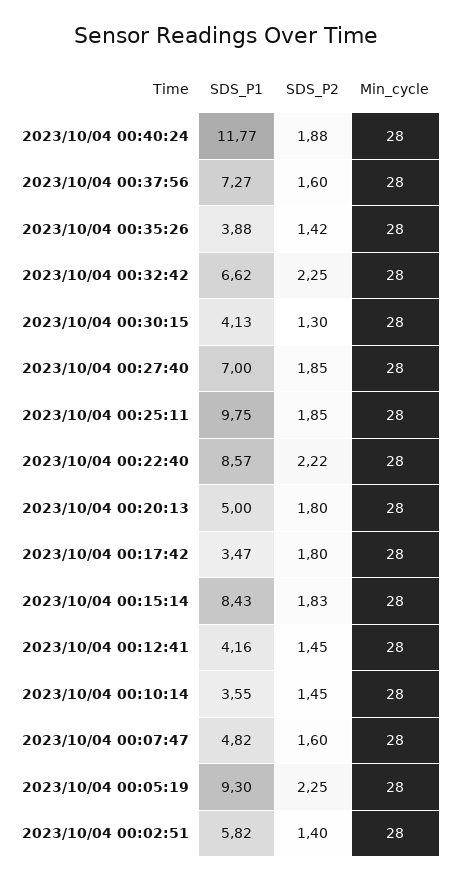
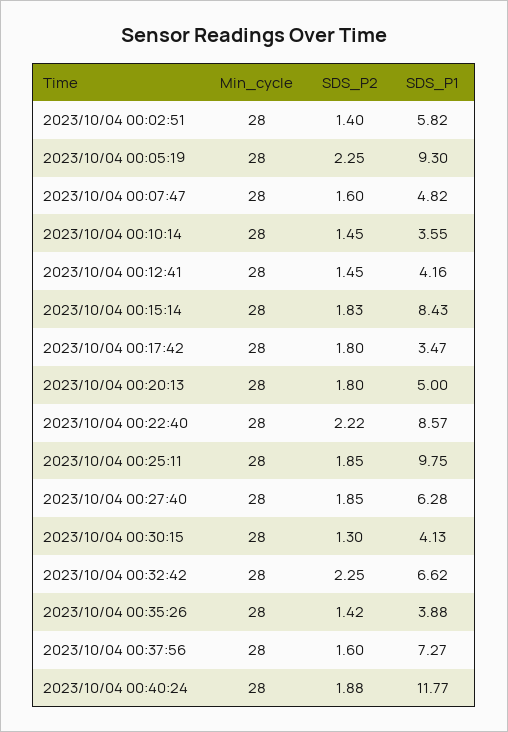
SDS_P1, 2023/10/04 00:27:40: 7 -> 6.28

